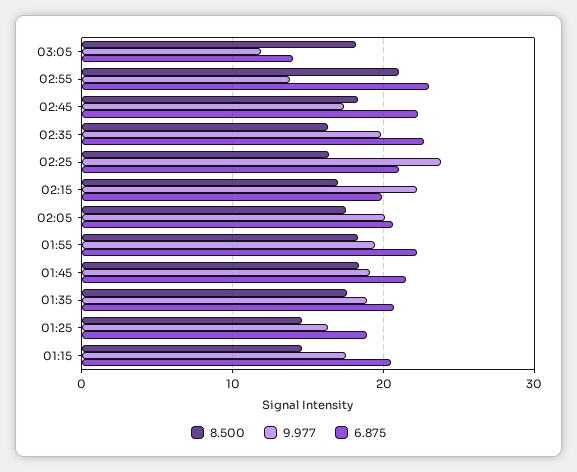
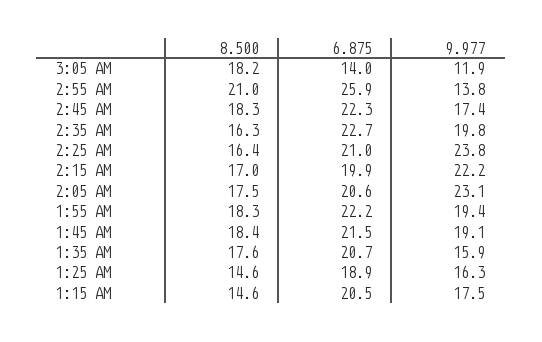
6.875, 02:55: 23 -> 25.9
9.977, 02:05: 20 -> 23.1
9.977, 01:35: 19 -> 15.9

